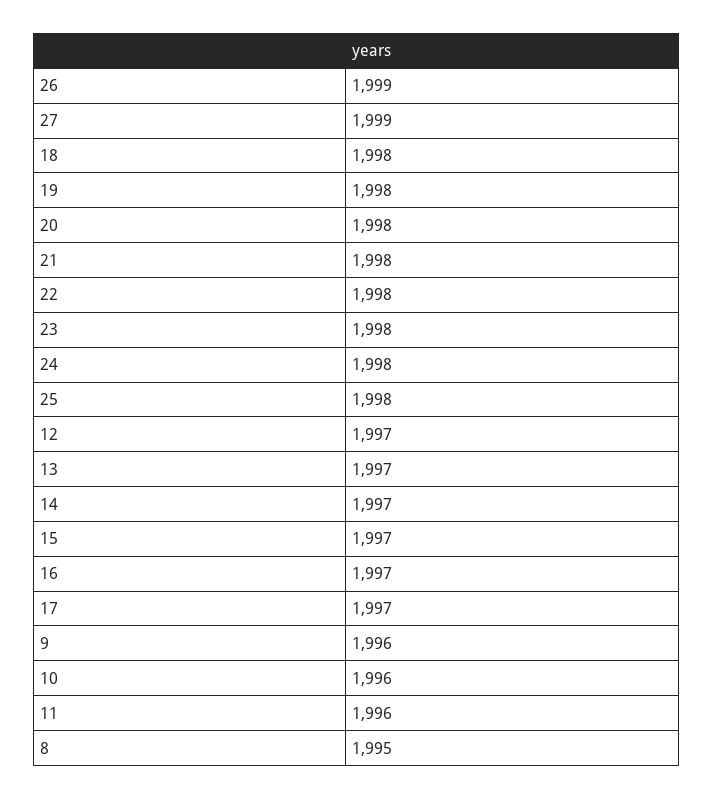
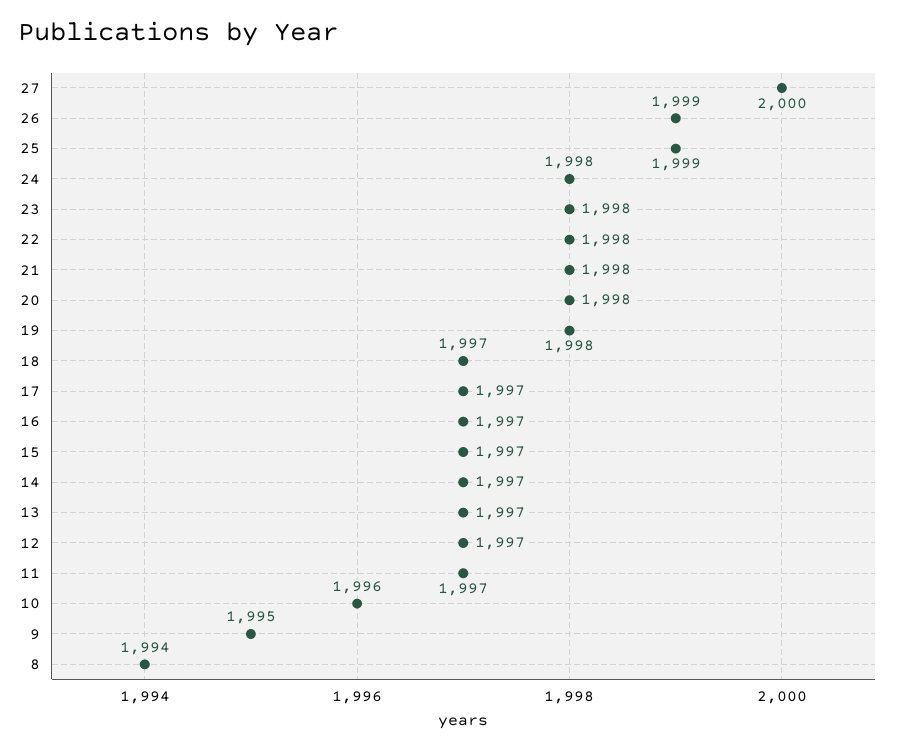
27: 1999 -> 2000
18: 1998 -> 1997
25: 1998 -> 1999
9: 1996 -> 1995
11: 1996 -> 1997
8: 1995 -> 1994

